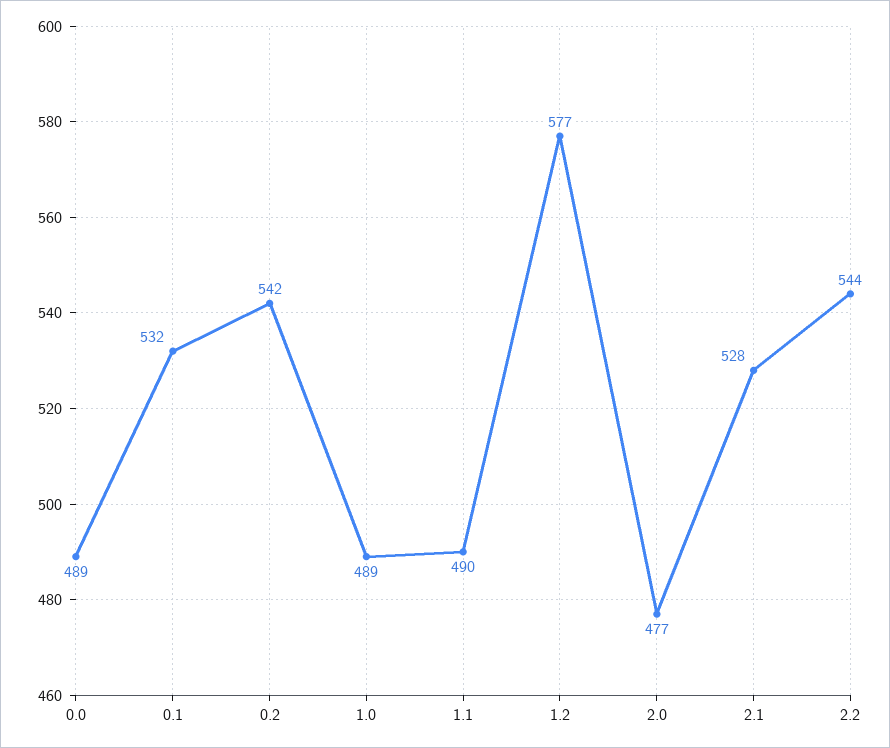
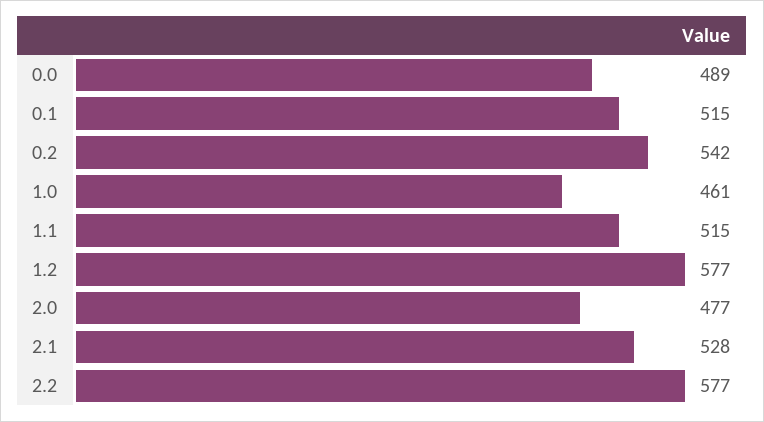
0.1: 532 -> 515
1.0: 489 -> 461
1.1: 490 -> 515
2.2: 544 -> 577

